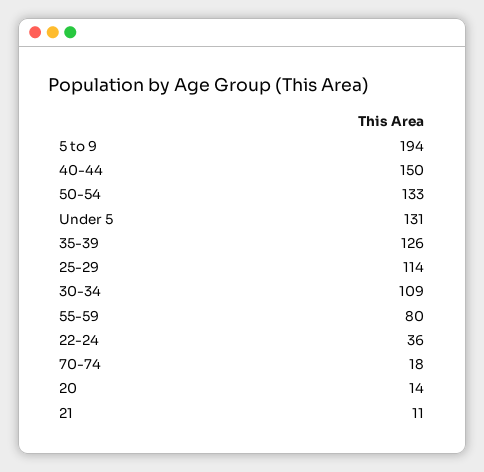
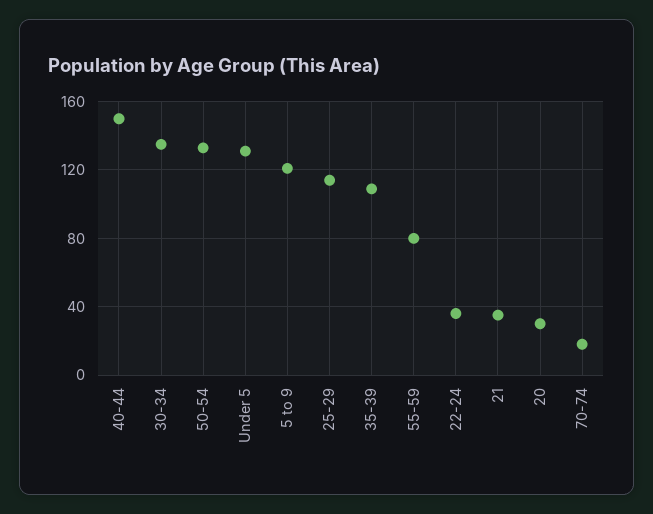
5 to 9: 194 -> 120
35-39: 126 -> 110
30-34: 109 -> 135
20: 14 -> 30
21: 11 -> 35

